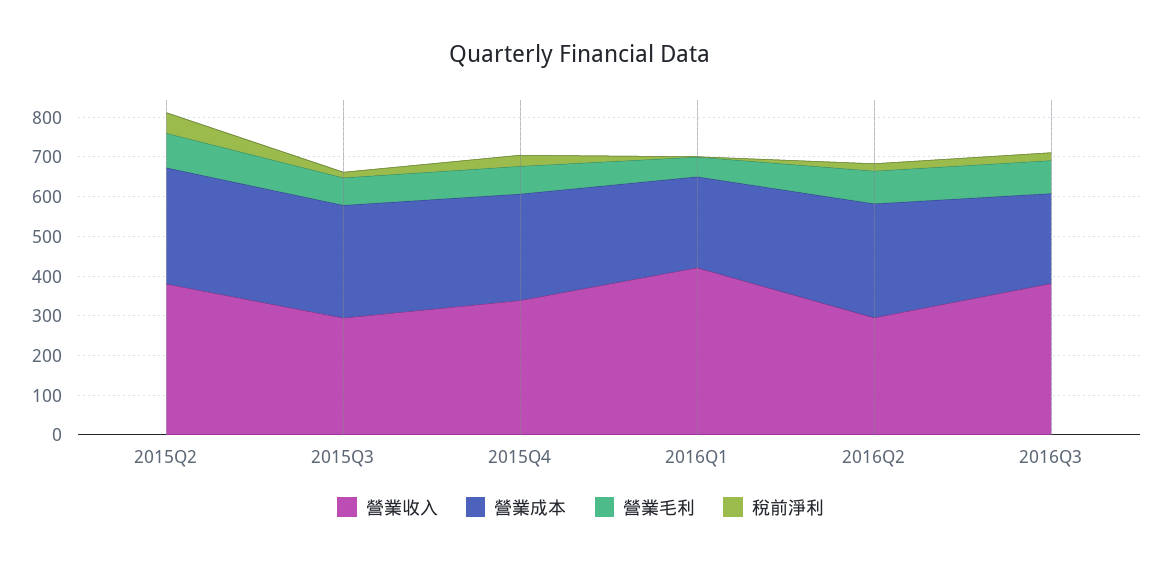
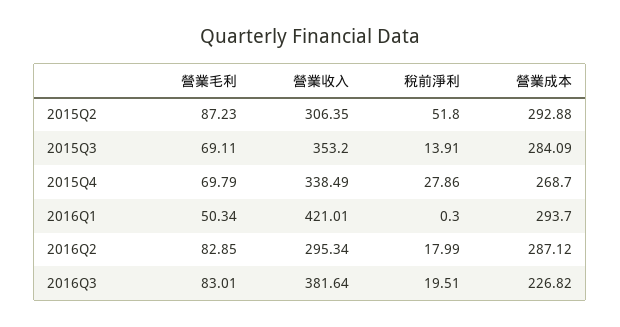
營業收入, 2015Q2: 375 -> 306.35
營業收入, 2015Q3: 300 -> 353.2
營業成本, 2016Q1: 225 -> 293.7

